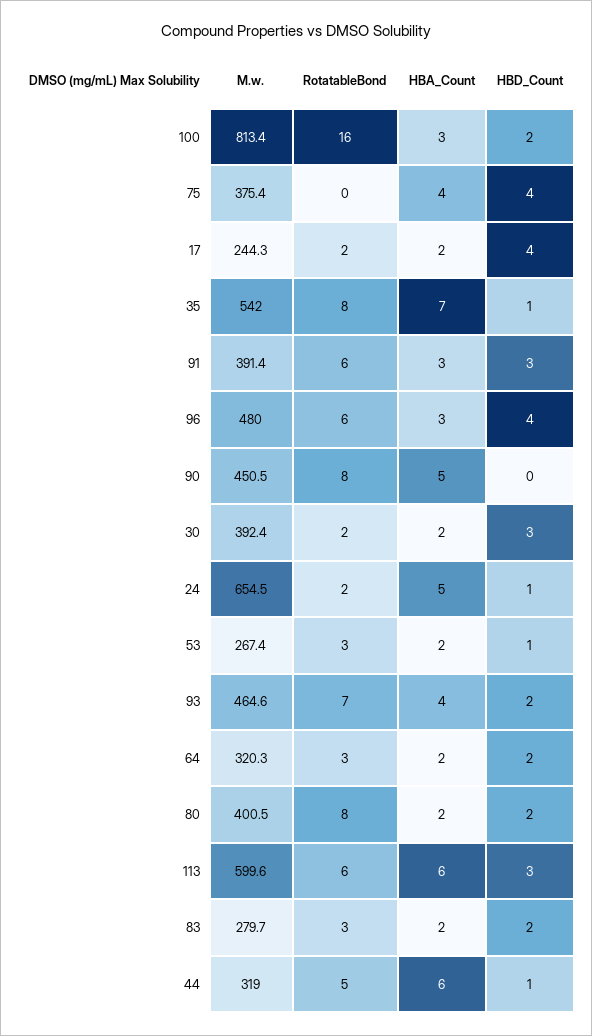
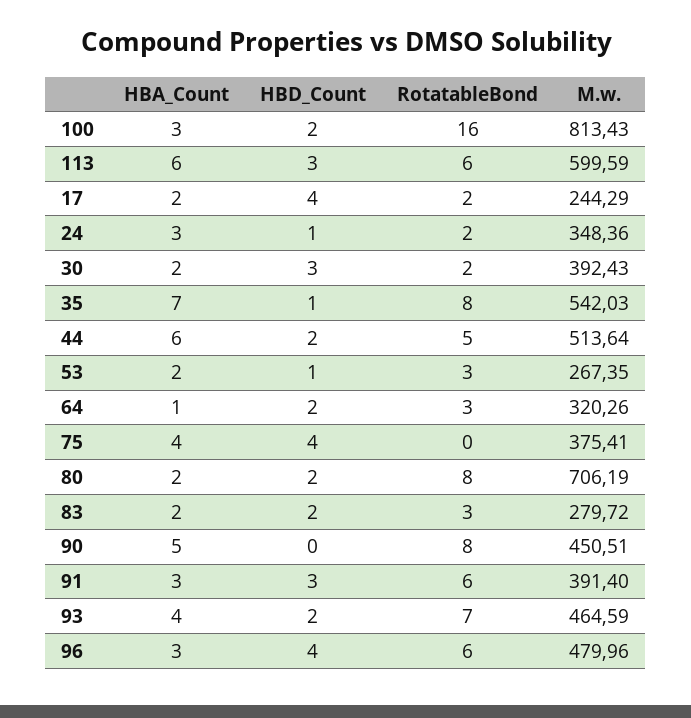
M.w., 24: 654.5 -> 348.36
HBA_Count, 24: 5 -> 3
HBA_Count, 64: 2 -> 1
M.w., 80: 400.5 -> 706.19
M.w., 44: 319 -> 513.64
HBD_Count, 44: 1 -> 2

